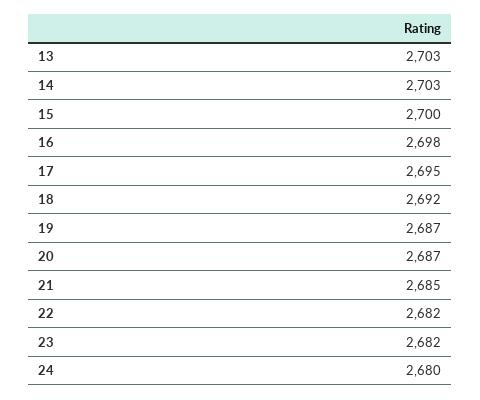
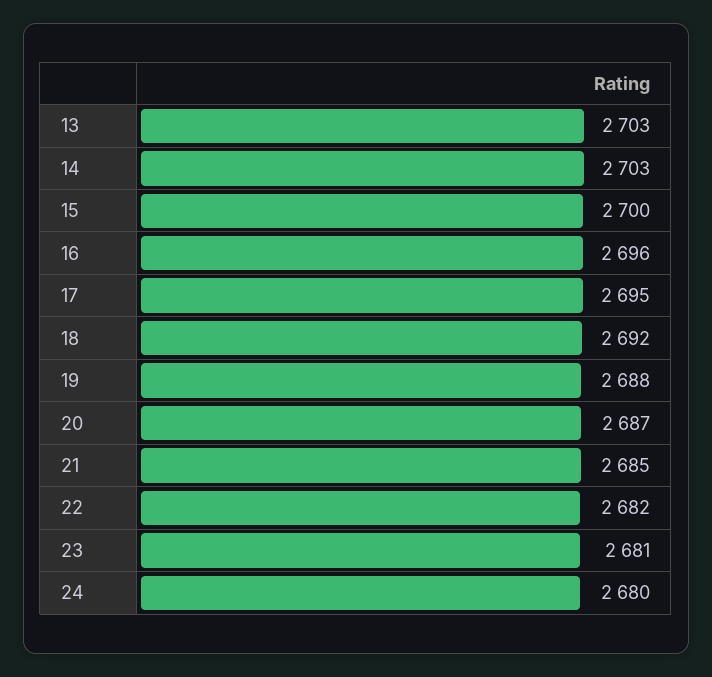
16: 2698 -> 2696
19: 2687 -> 2688
23: 2682 -> 2681

